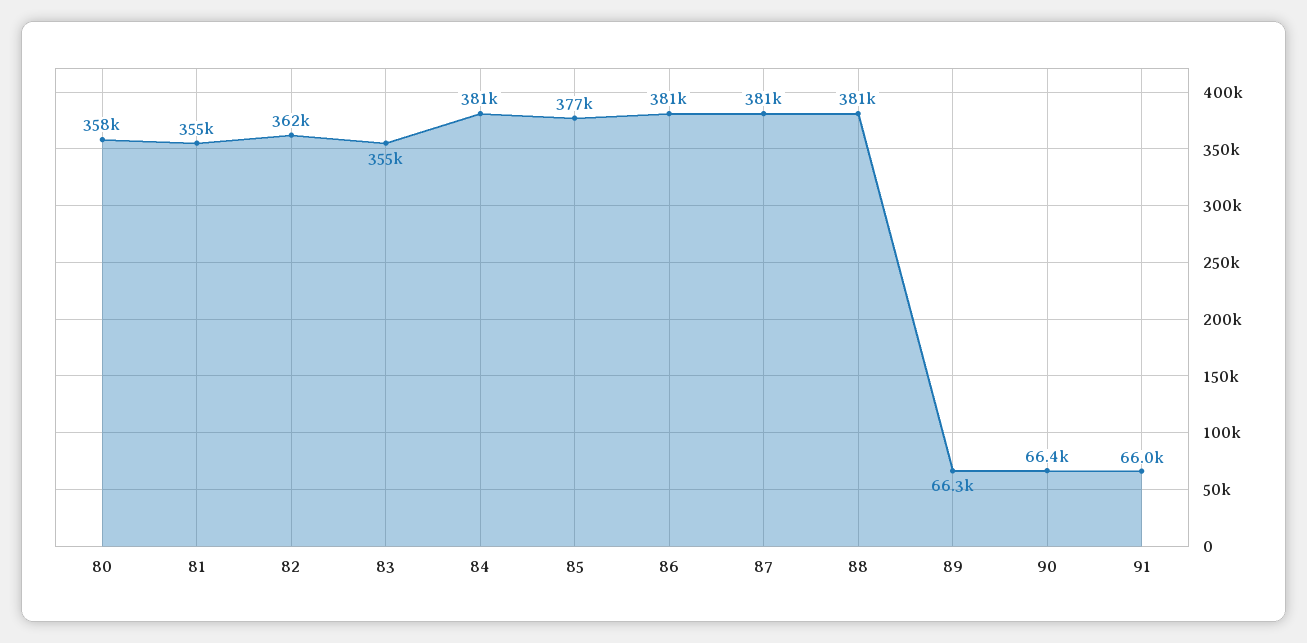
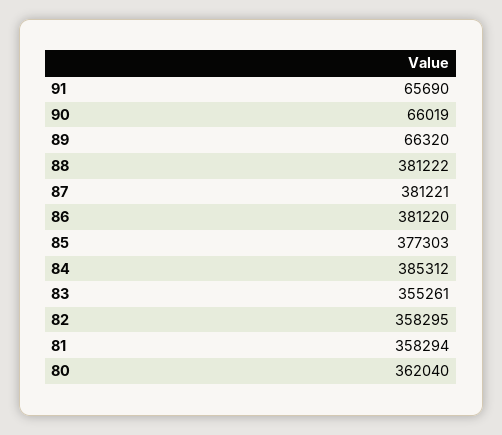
80: 358000 -> 362040
81: 355000 -> 358294
82: 362000 -> 358295
84: 381000 -> 385312
90: 66400 -> 66019
91: 66000 -> 65690

